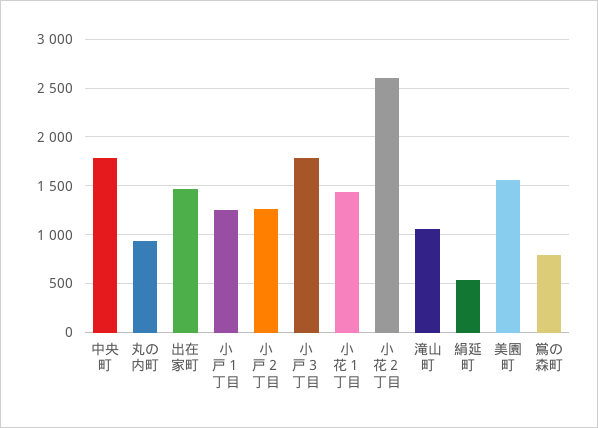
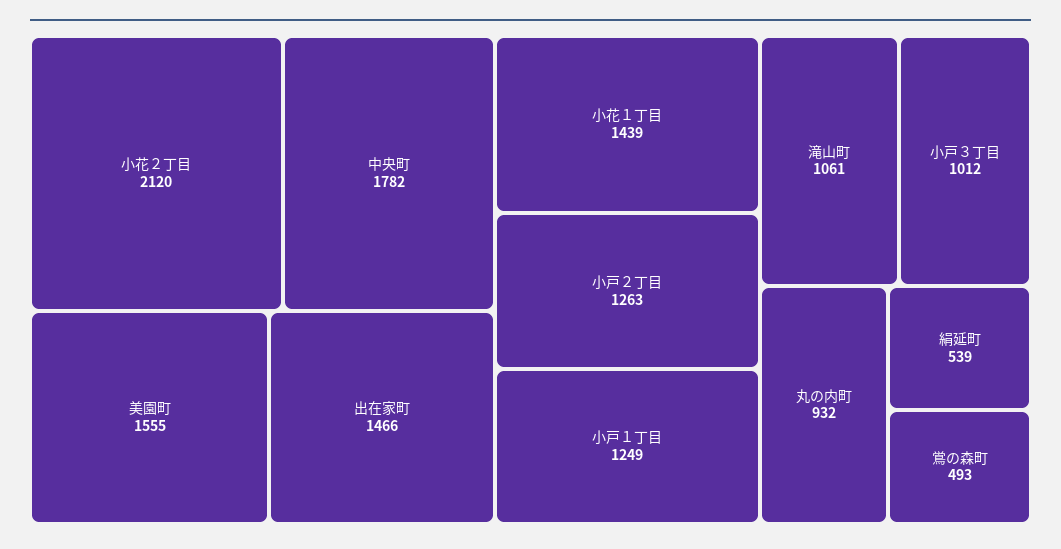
小戸３丁目: 1800 -> 1012
小花２丁目: 2600 -> 2120
鴬の森町: 800 -> 493

